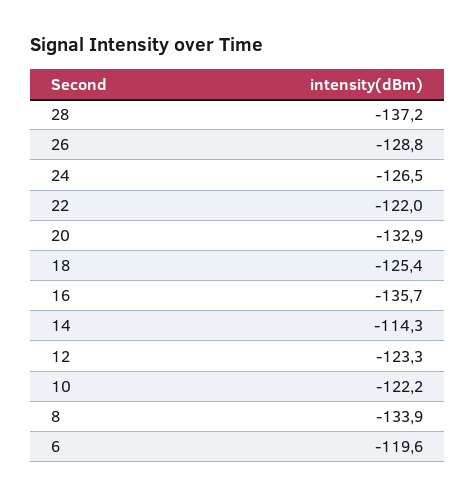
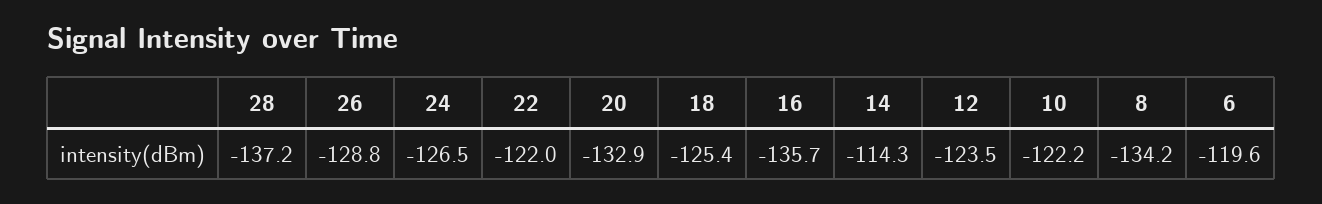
12: -123.3 -> -123.5
8: -133.9 -> -134.2

